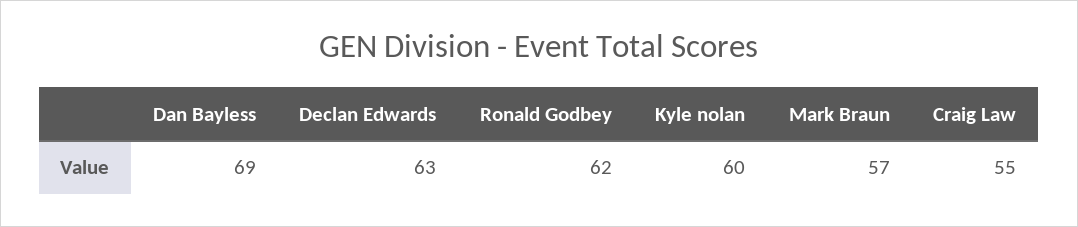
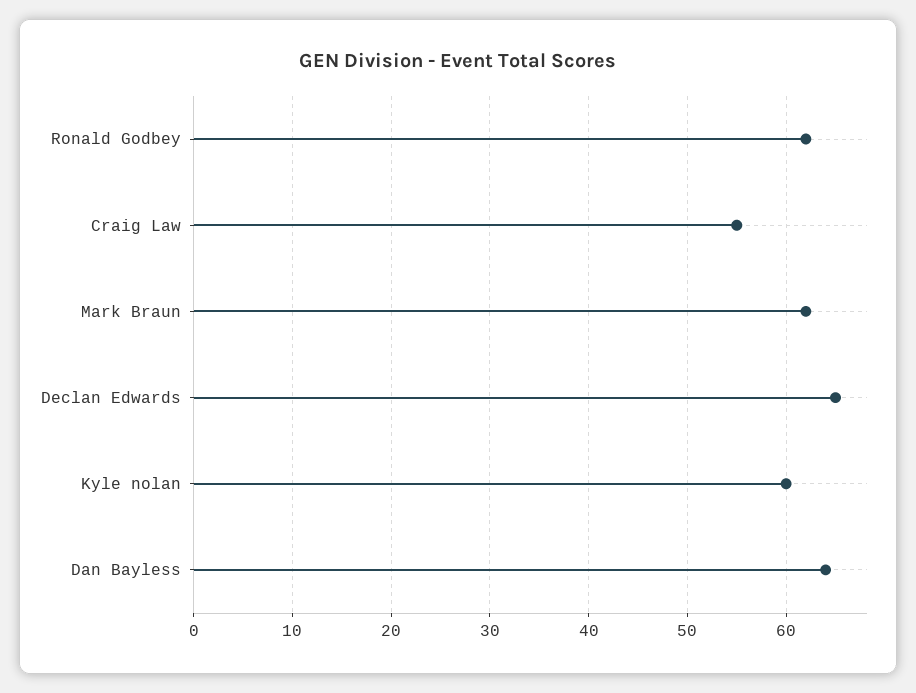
Dan Bayless: 69 -> 64
Declan Edwards: 63 -> 65
Mark Braun: 57 -> 62

